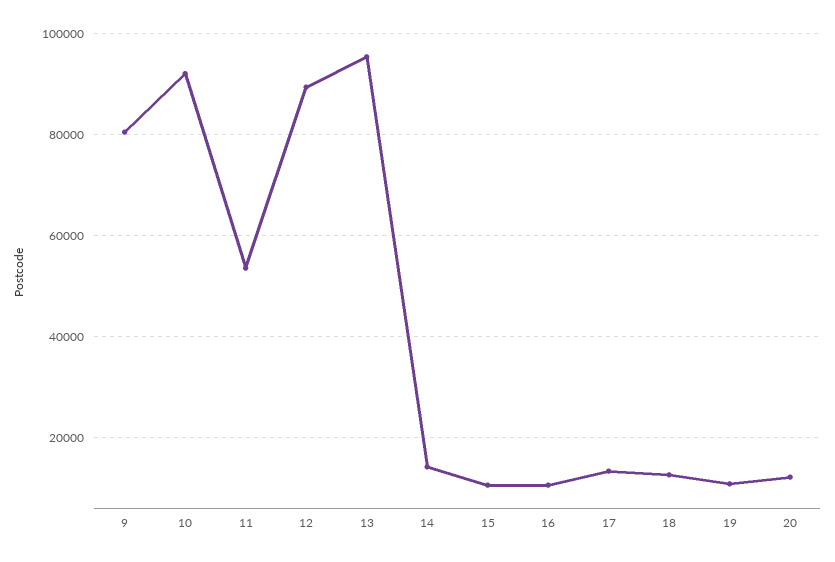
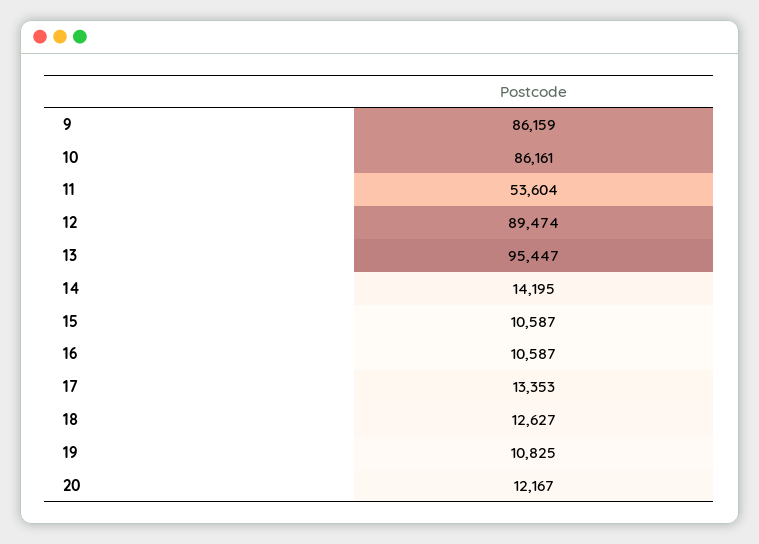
9: 80000 -> 86159
10: 92000 -> 86161

